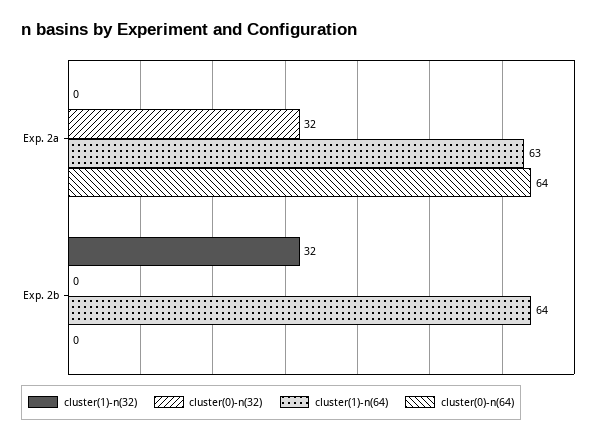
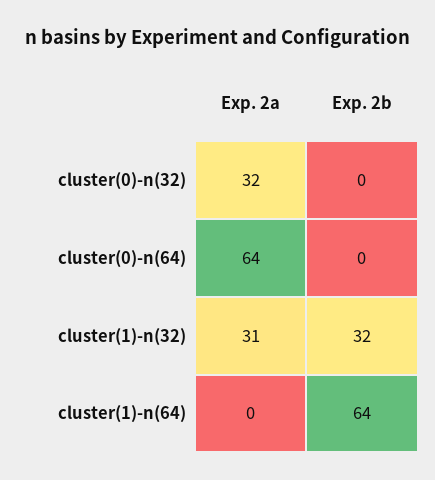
cluster(1)-n(32), Exp. 2a: 0 -> 31
cluster(1)-n(64), Exp. 2a: 63 -> 0

